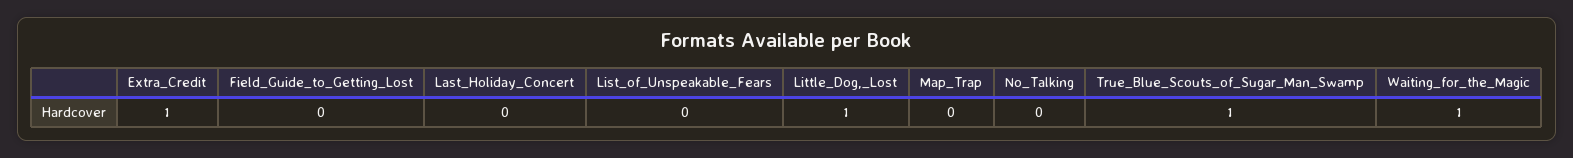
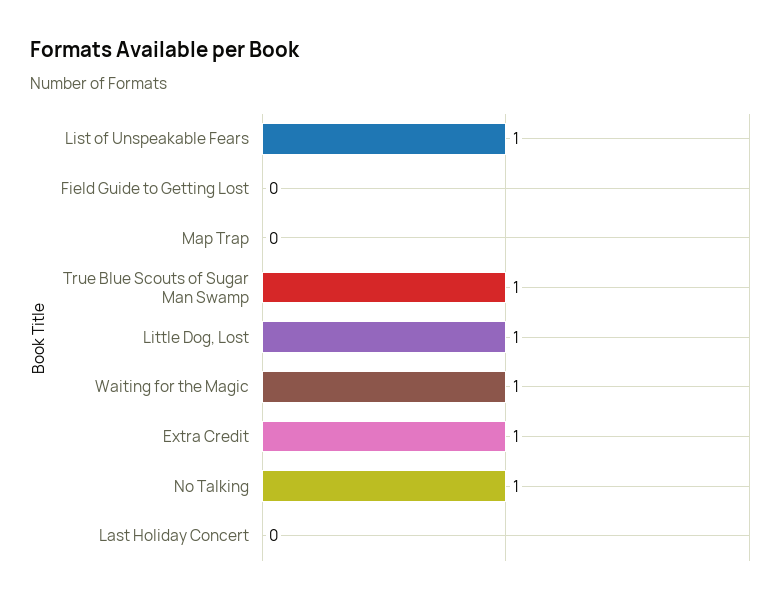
List_of_Unspeakable_Fears: 0 -> 1
No_Talking: 0 -> 1

